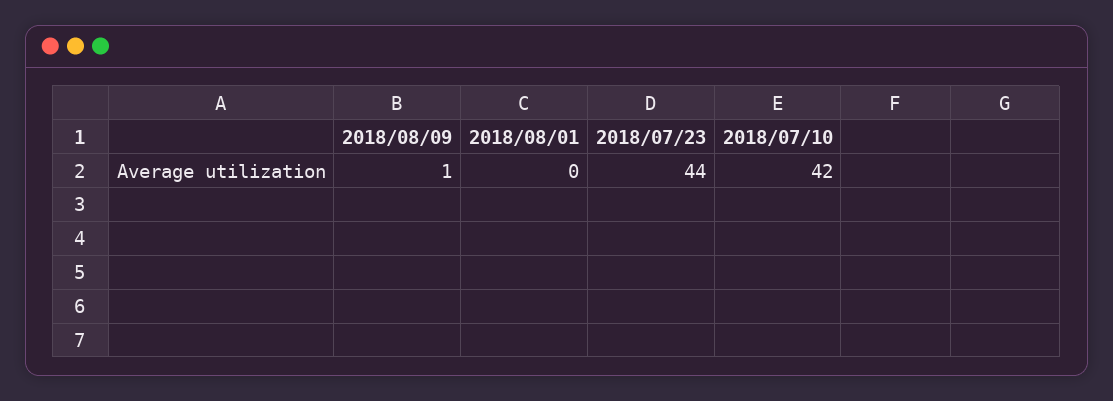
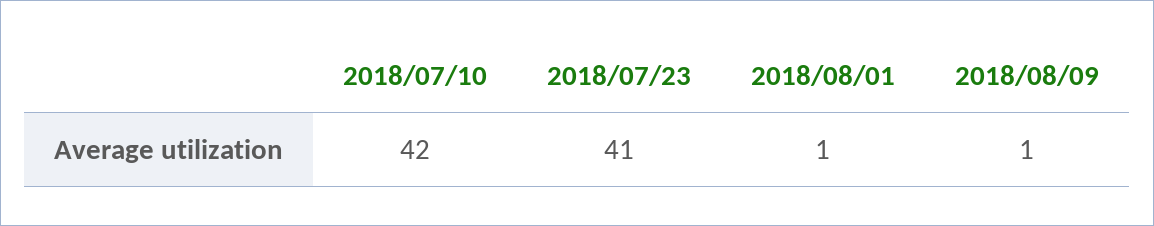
2018/08/01: 0 -> 1
2018/07/23: 44 -> 41

